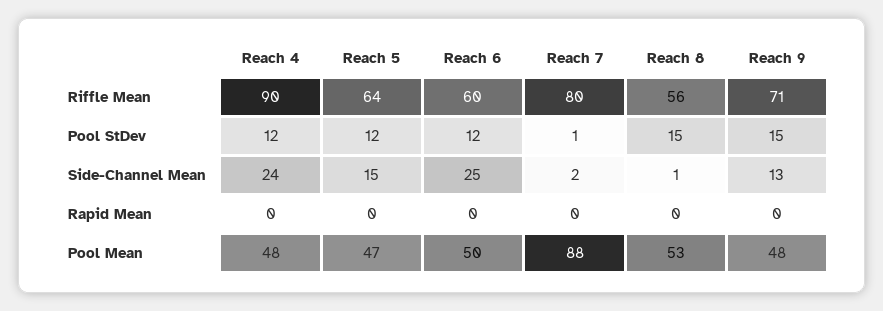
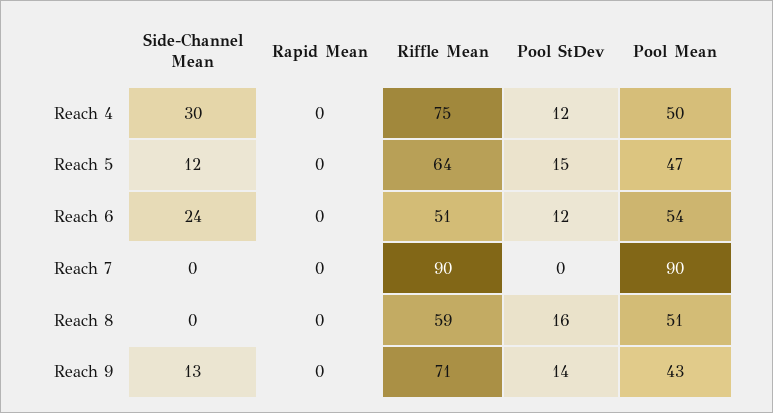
Reach 4, Riffle Mean: 90 -> 75
Reach 6, Riffle Mean: 60 -> 51
Reach 7, Riffle Mean: 80 -> 90
Reach 8, Riffle Mean: 56 -> 59
Reach 5, Pool StDev: 12 -> 15
Reach 7, Pool StDev: 1 -> 0
Reach 8, Pool StDev: 15 -> 16
Reach 9, Pool StDev: 15 -> 14
Reach 4, Side-Channel Mean: 24 -> 30
Reach 5, Side-Channel Mean: 15 -> 12
Reach 6, Side-Channel Mean: 25 -> 24
Reach 7, Side-Channel Mean: 2 -> 0
Reach 8, Side-Channel Mean: 1 -> 0
Reach 4, Pool Mean: 48 -> 50
Reach 6, Pool Mean: 50 -> 54
Reach 7, Pool Mean: 88 -> 90
Reach 8, Pool Mean: 53 -> 51
Reach 9, Pool Mean: 48 -> 43

